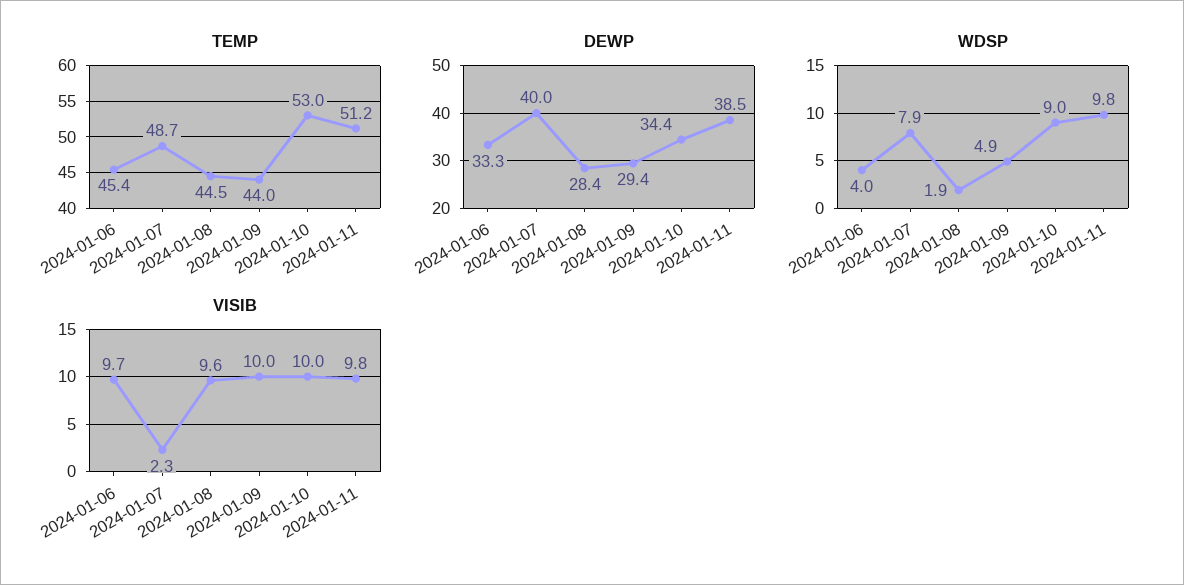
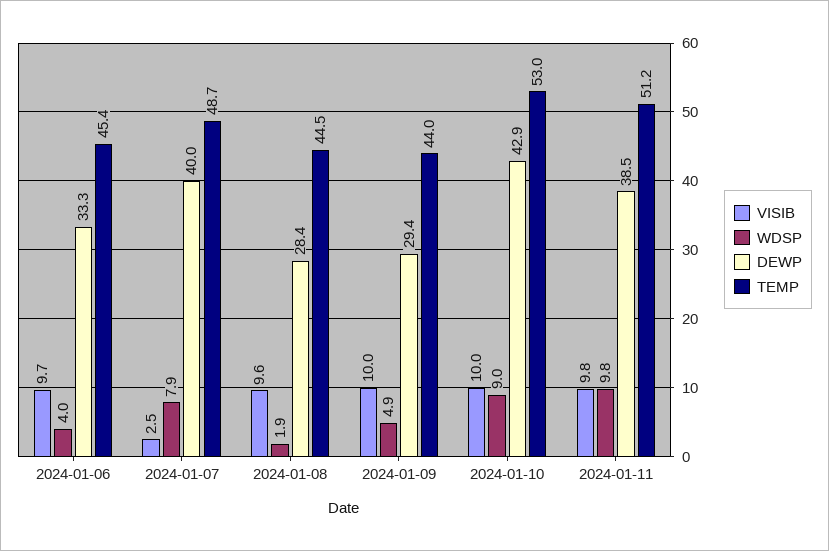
DEWP, 2024-01-10: 34.4 -> 42.9
VISIB, 2024-01-07: 2.3 -> 2.5

